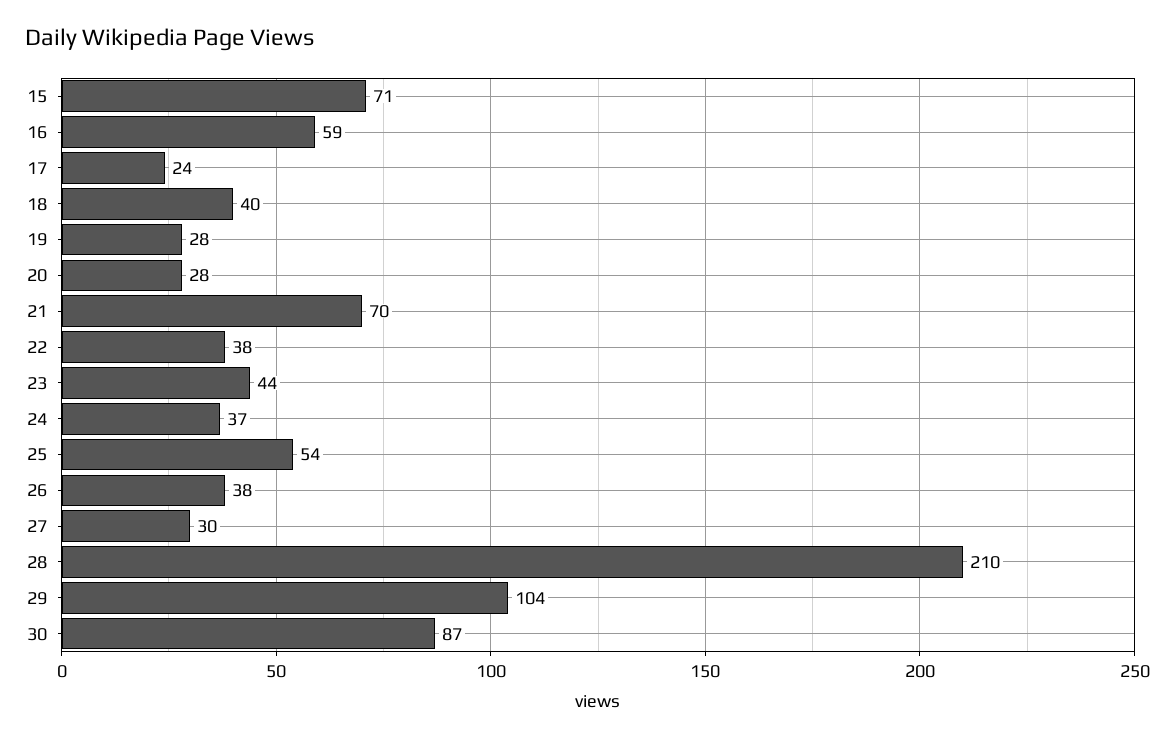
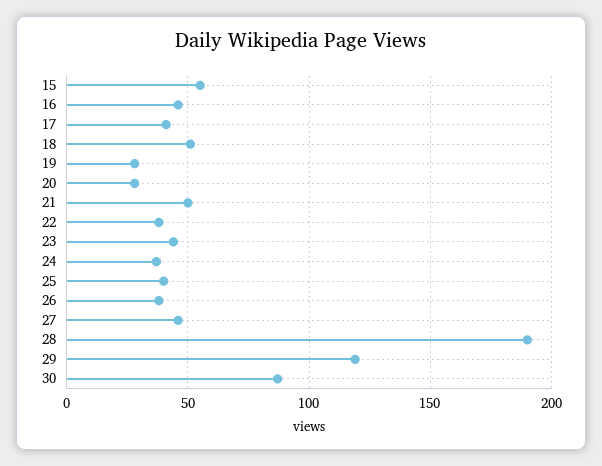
15: 71 -> 55
16: 59 -> 45
17: 24 -> 40
18: 40 -> 50
21: 70 -> 50
25: 54 -> 40
27: 30 -> 45
28: 210 -> 190
29: 104 -> 120

